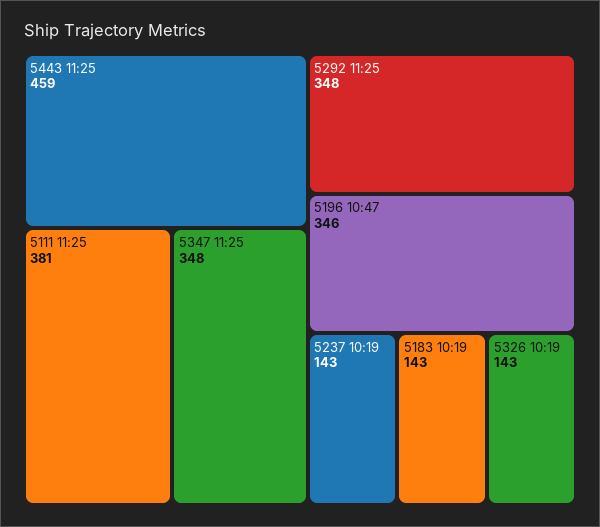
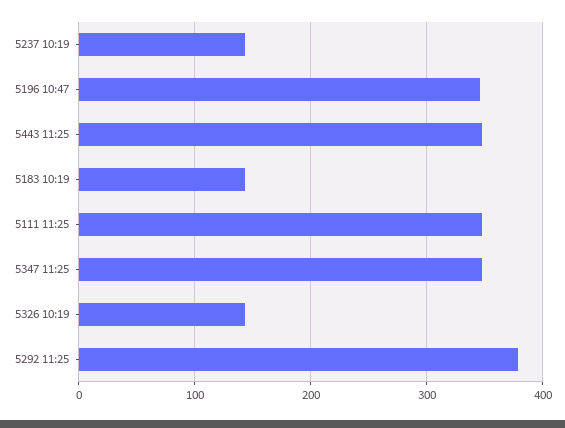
5443 11:25: 459 -> 350
5111 11:25: 381 -> 350
5292 11:25: 348 -> 380

